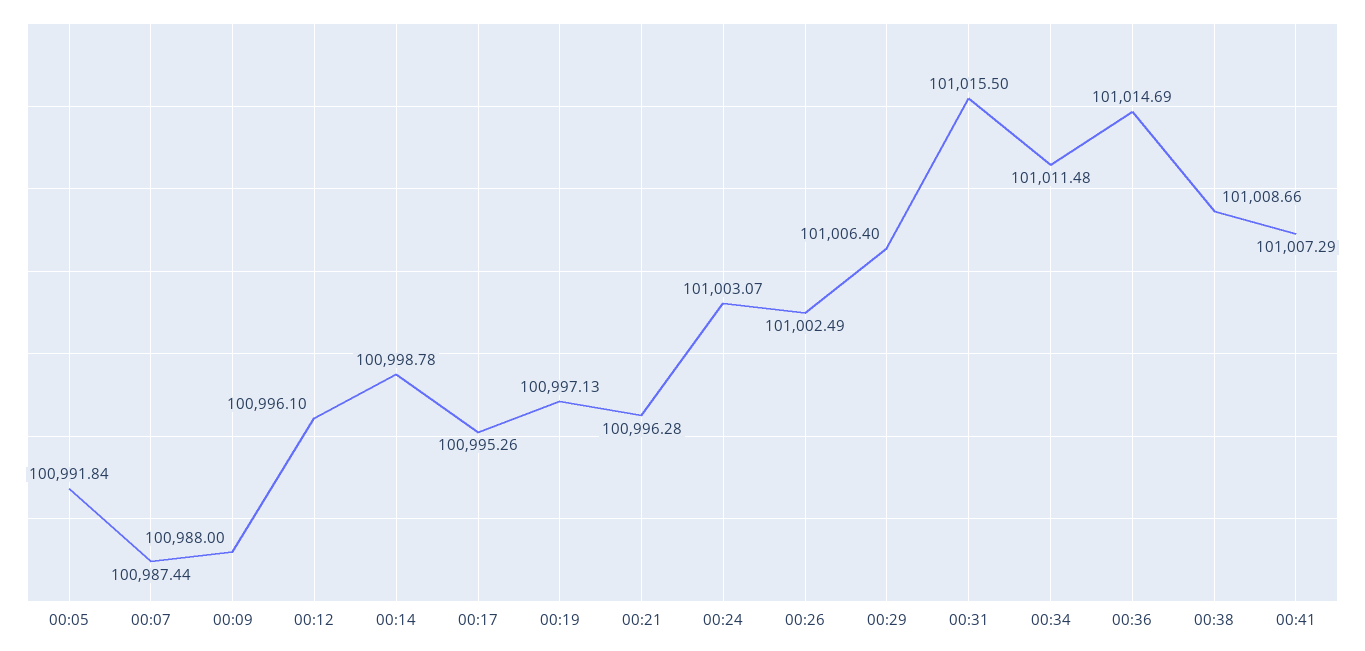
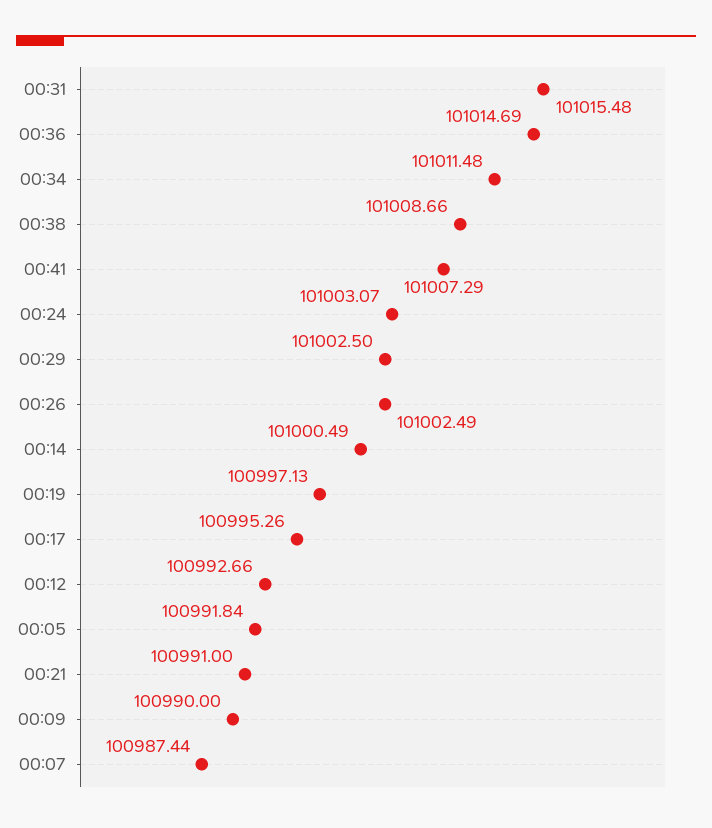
00:09: 100988 -> 100990
00:12: 100996.1 -> 100992.66
00:14: 100998.78 -> 101000.49
00:21: 100996.28 -> 100991
00:29: 101006.4 -> 101002.5
00:31: 101015.5 -> 101015.48

